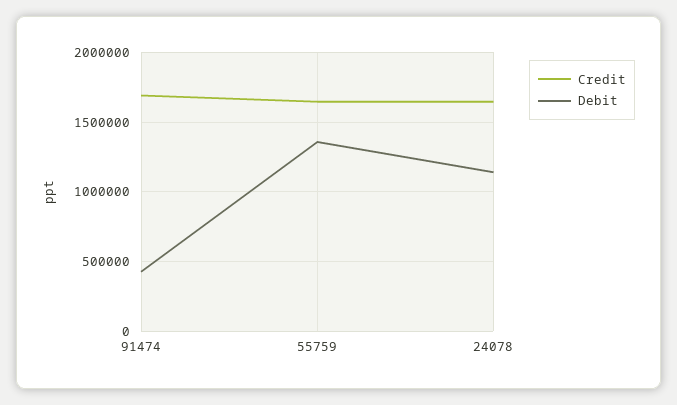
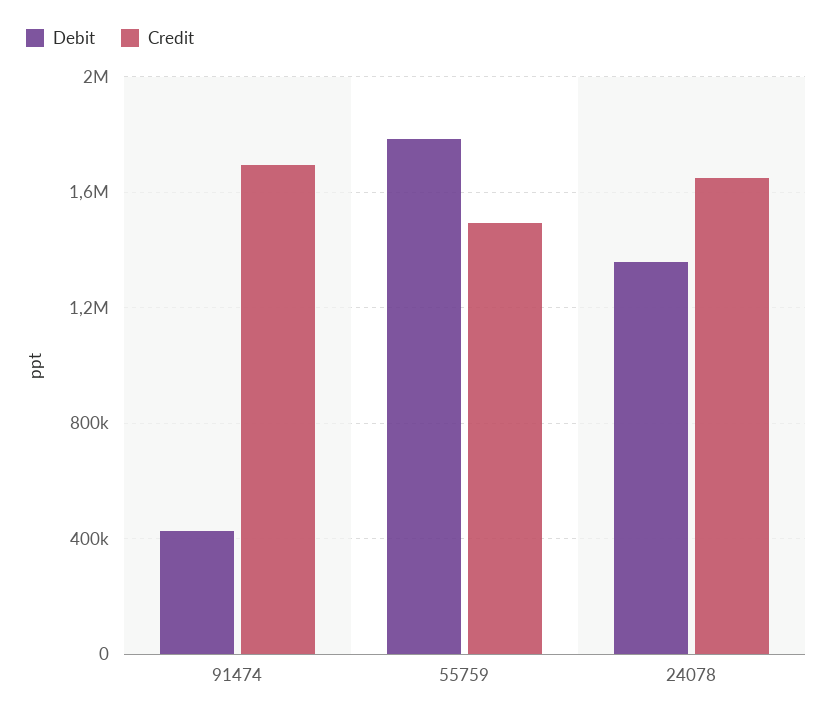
Credit, 55759: 1650000 -> 1500000
Debit, 55759: 1350000 -> 1800000
Debit, 24078: 1150000 -> 1350000

